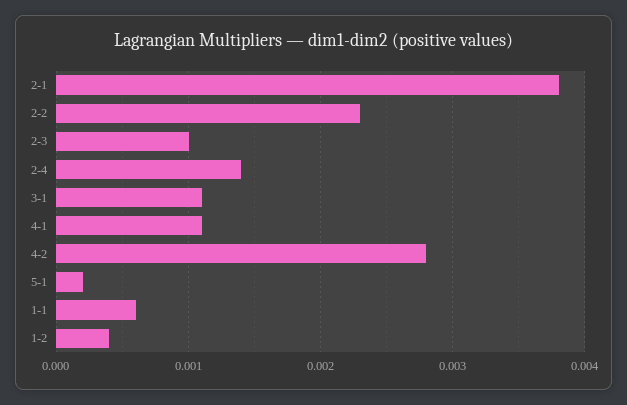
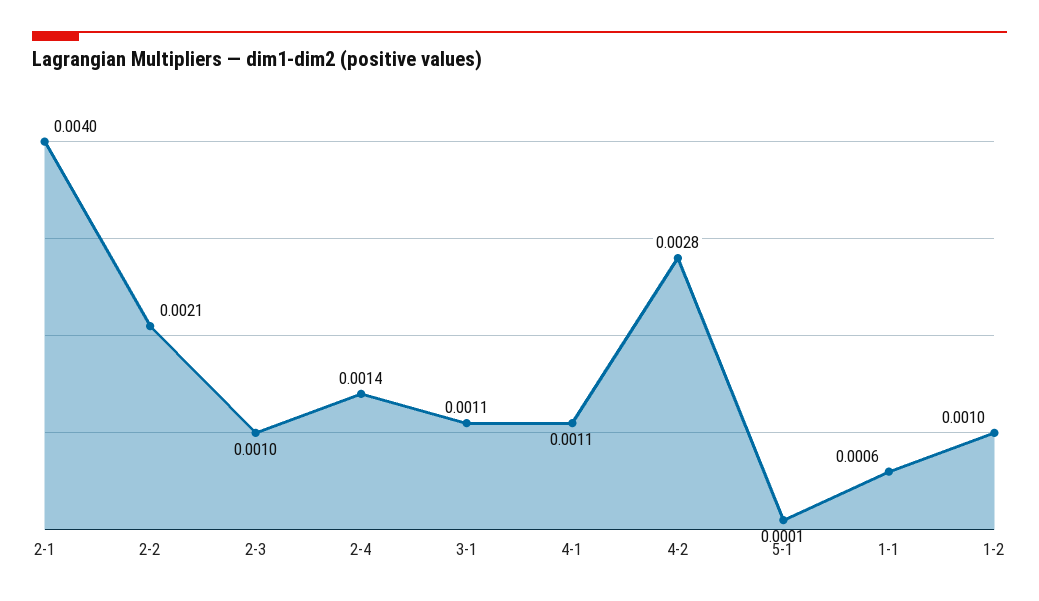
2-1: 0.0038 -> 0.004
2-2: 0.0023 -> 0.0021
5-1: 0.0002 -> 0.0001
1-2: 0.0004 -> 0.001

